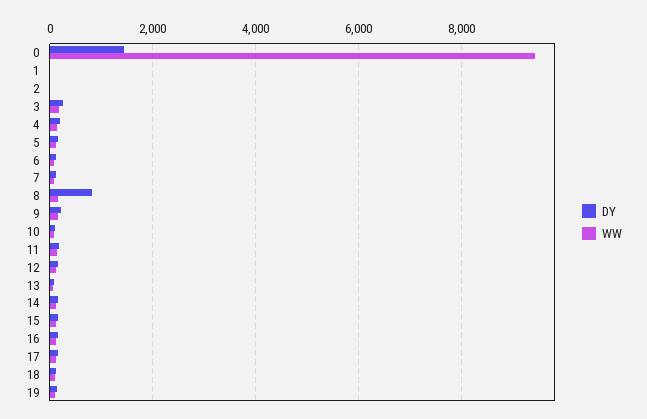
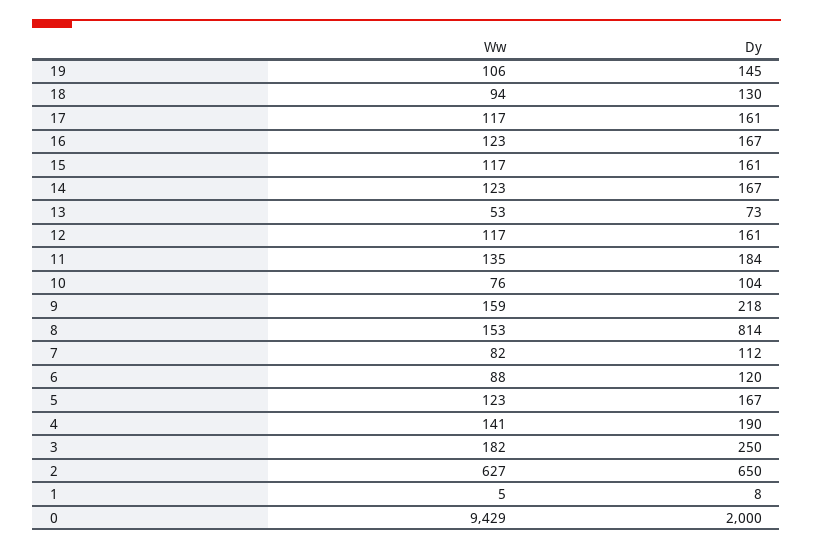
DY, 0: 1400 -> 2000
DY, 2: 0 -> 650
WW, 2: 0 -> 627

